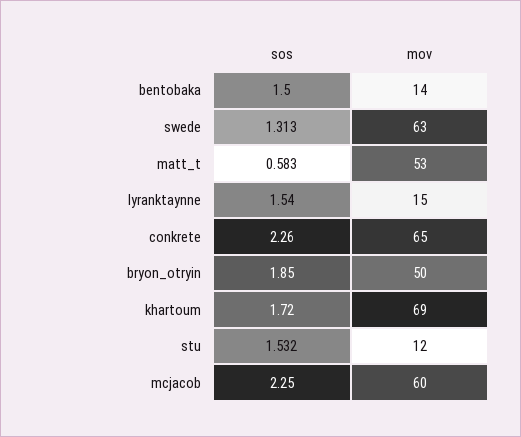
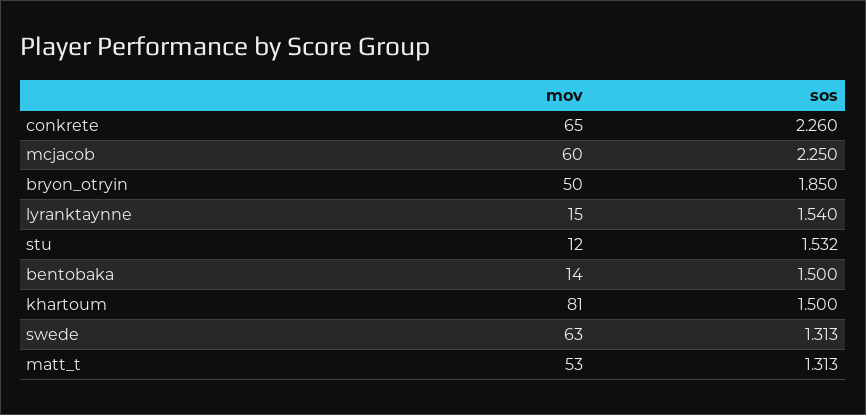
sos, matt_t: 0.583 -> 1.313
sos, khartoum: 1.72 -> 1.5
mov, khartoum: 69 -> 81

